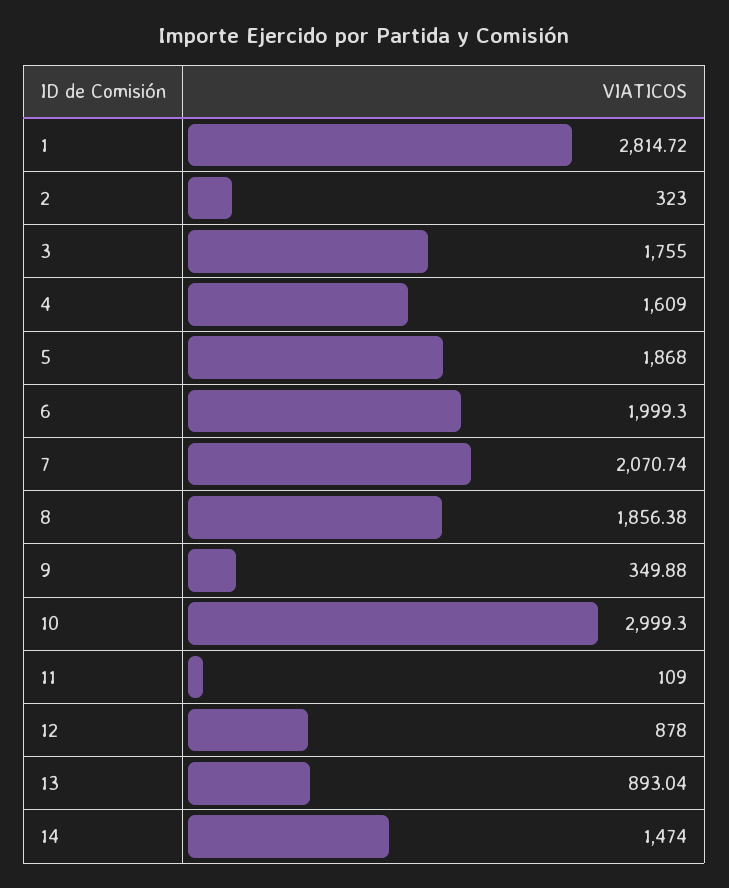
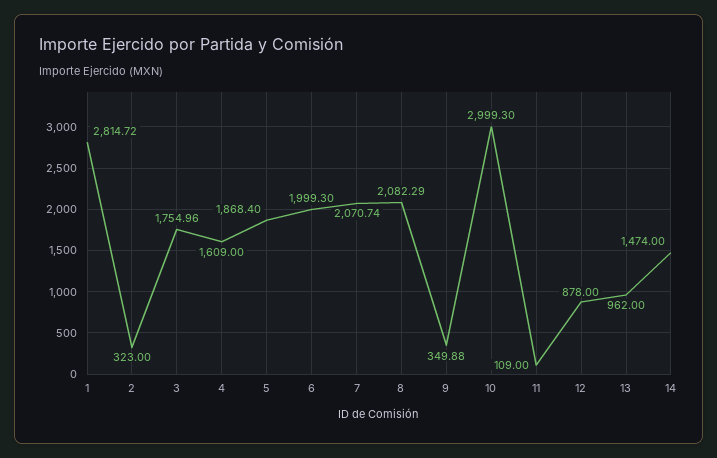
3: 1755 -> 1754.96
5: 1868 -> 1868.4
8: 1856.38 -> 2082.29
13: 893.04 -> 962

